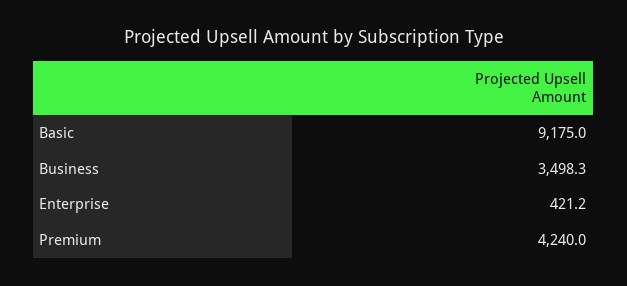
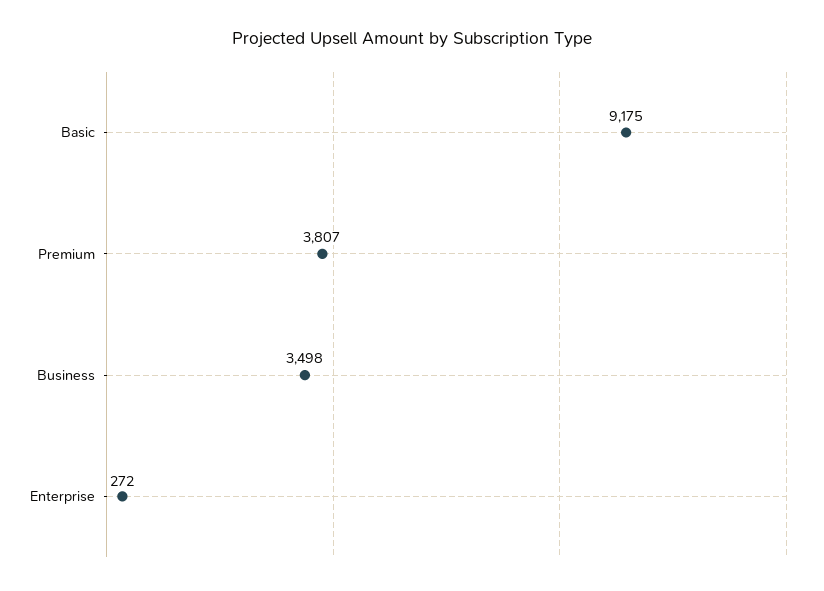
Enterprise: 421.2 -> 272
Premium: 4240 -> 3807

